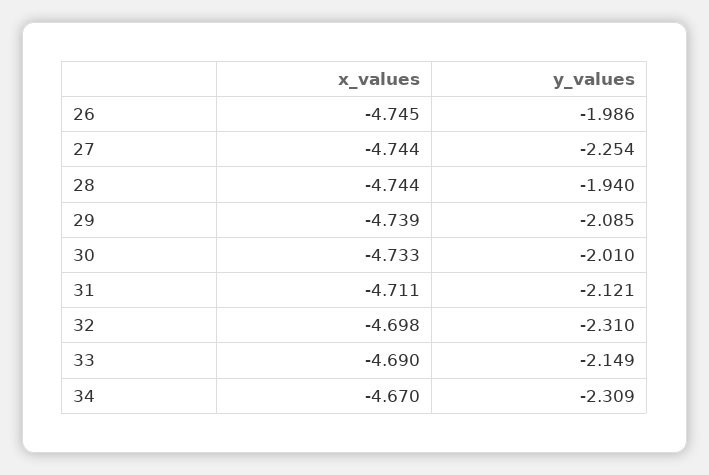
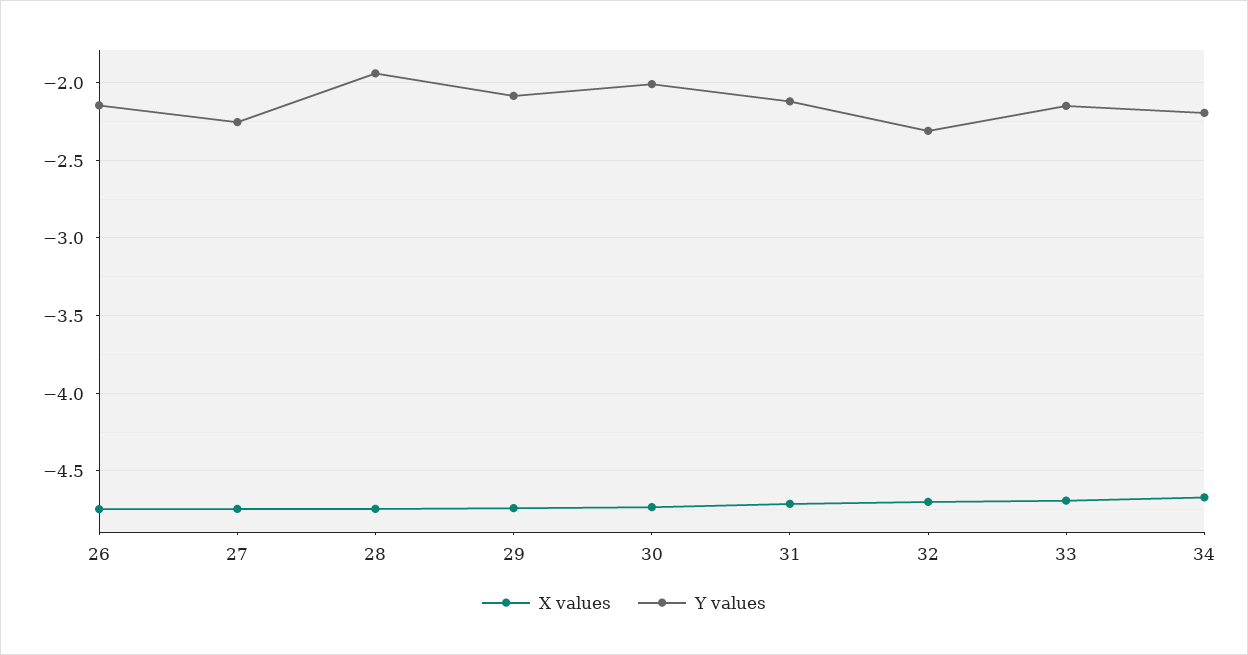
y_values, 26: -1.986 -> -2.15
y_values, 34: -2.309 -> -2.2

